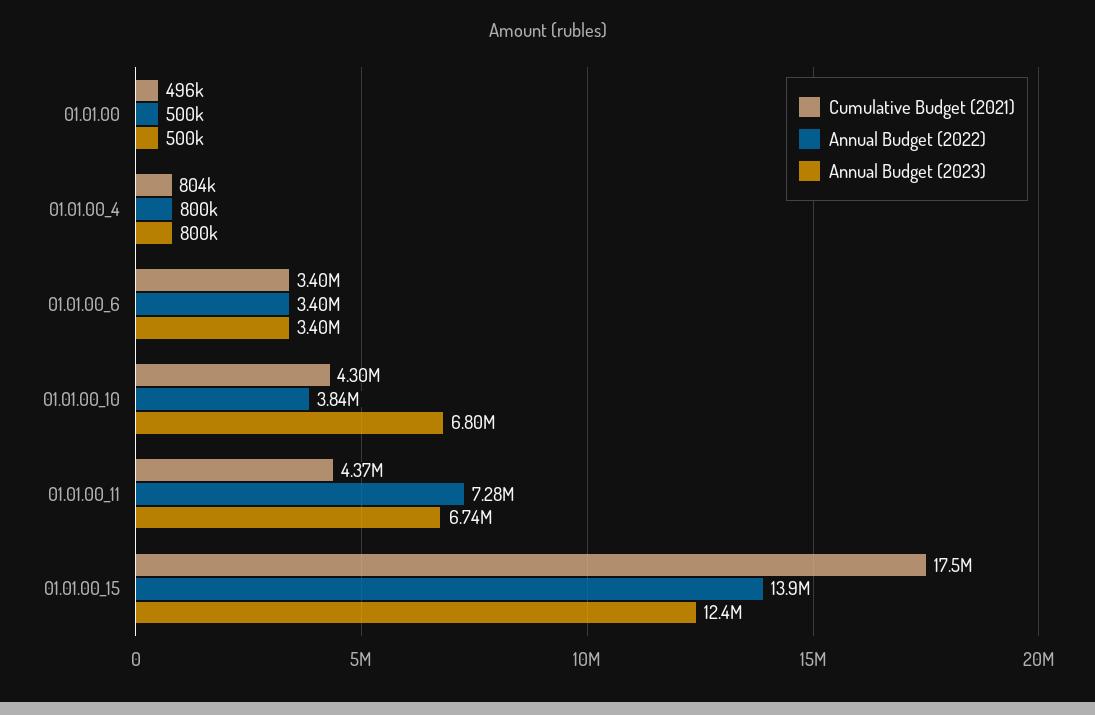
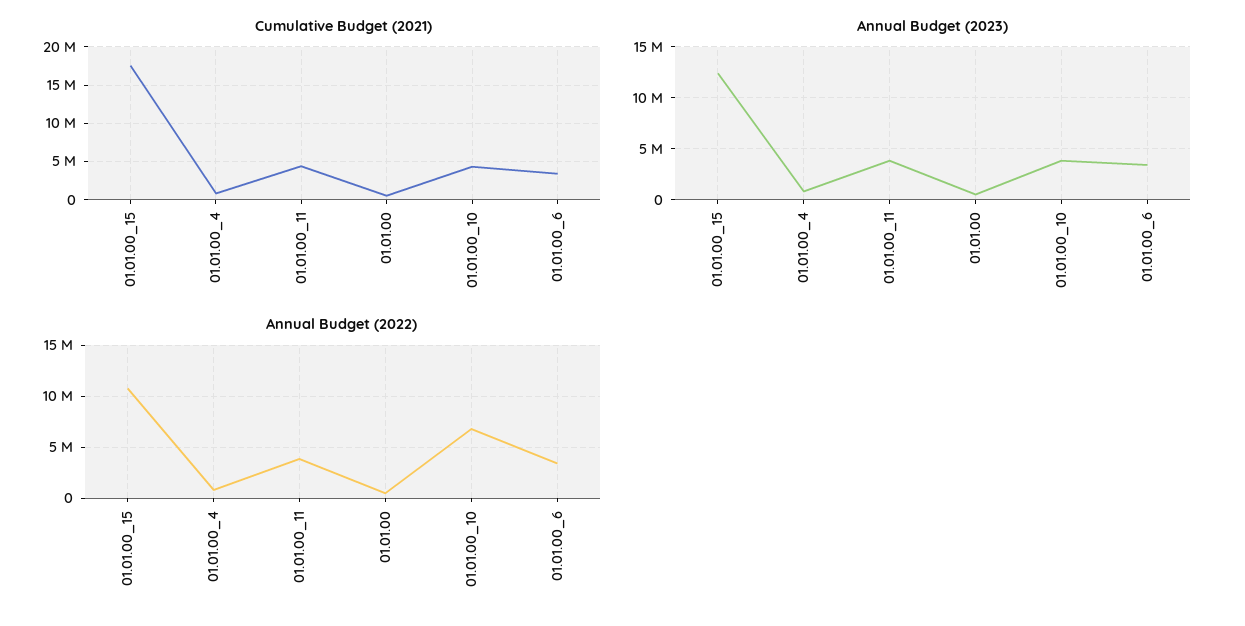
Annual Budget (2022), 01.01.00_10: 3840000 -> 7000000
Annual Budget (2023), 01.01.00_10: 6800000 -> 4000000
Annual Budget (2022), 01.01.00_11: 7280000 -> 4000000
Annual Budget (2023), 01.01.00_11: 6740000 -> 4000000
Annual Budget (2022), 01.01.00_15: 13900000 -> 11000000

